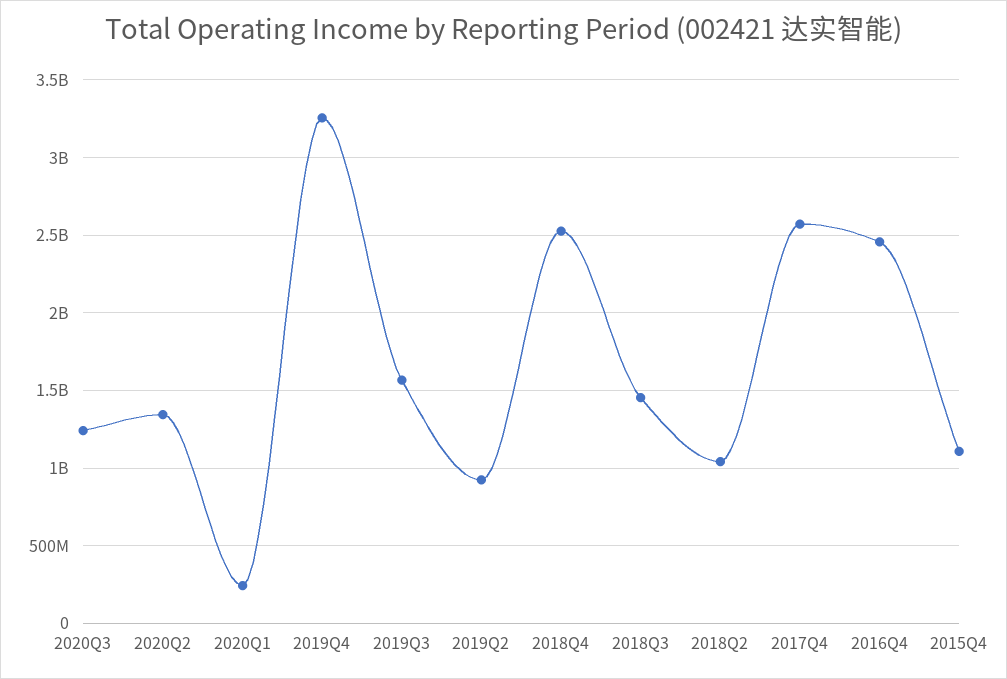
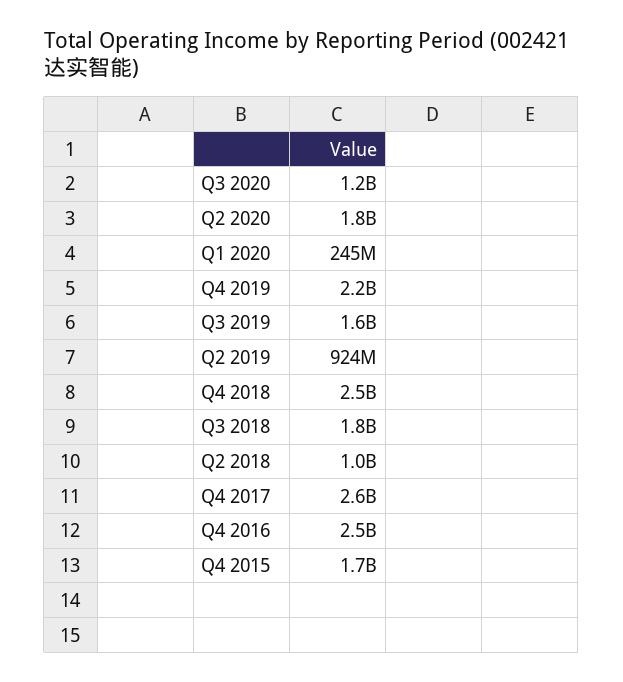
2020Q2: 1350000000 -> 1800000000
2019Q4: 3250000000 -> 2200000000
2018Q3: 1450000000 -> 1800000000
2015Q4: 1100000000 -> 1700000000

